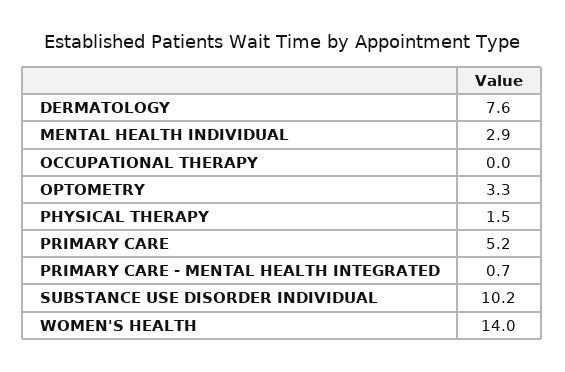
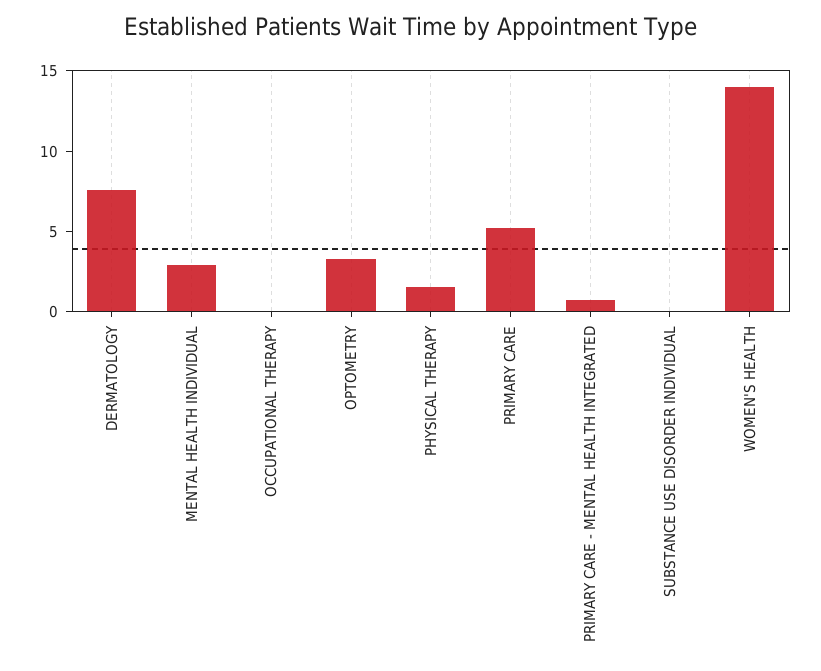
SUBSTANCE USE DISORDER INDIVIDUAL: 10.2 -> 0

